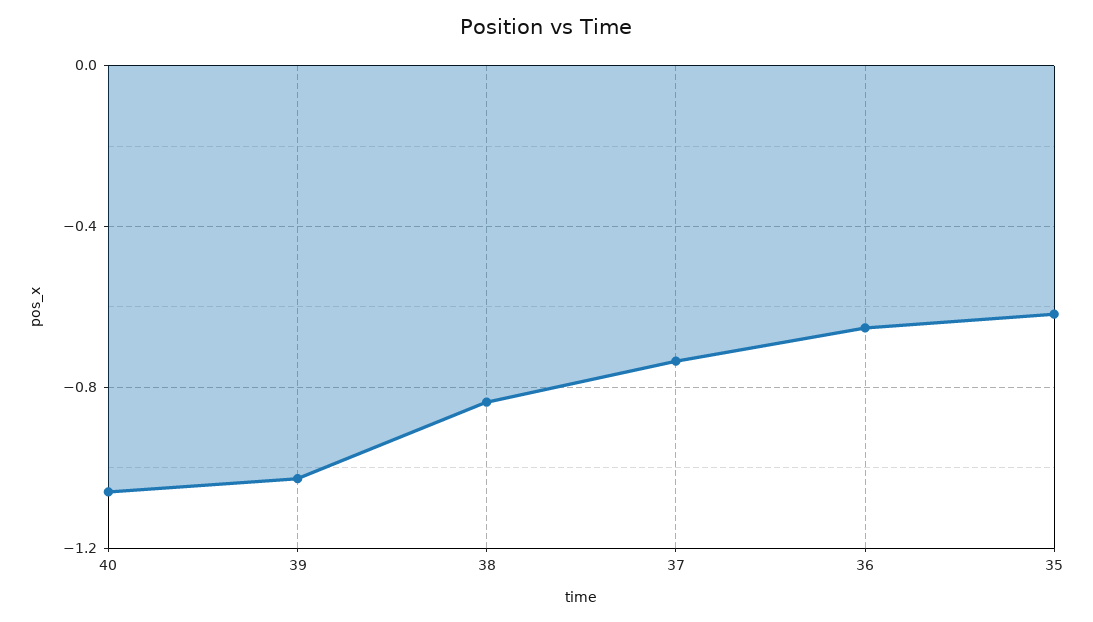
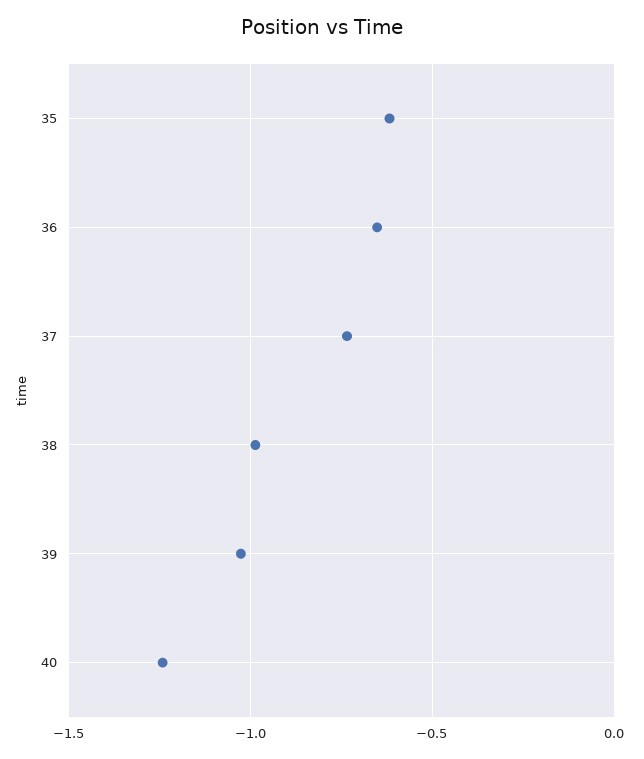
40: -1.05 -> -1.25
38: -0.85 -> -1

